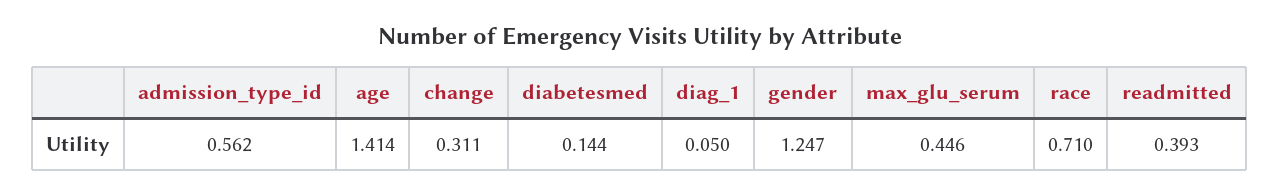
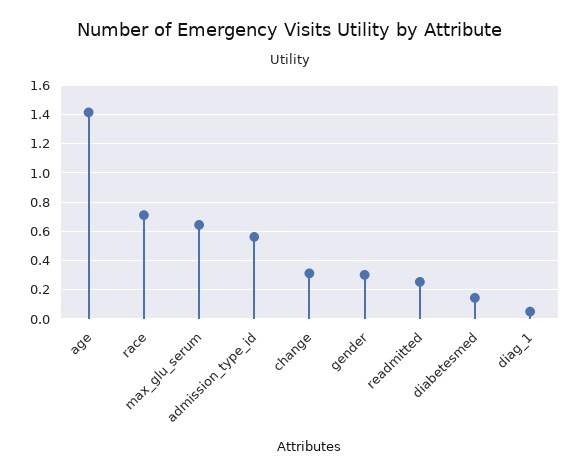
gender: 1.247 -> 0.3
max_glu_serum: 0.446 -> 0.65
readmitted: 0.393 -> 0.25

